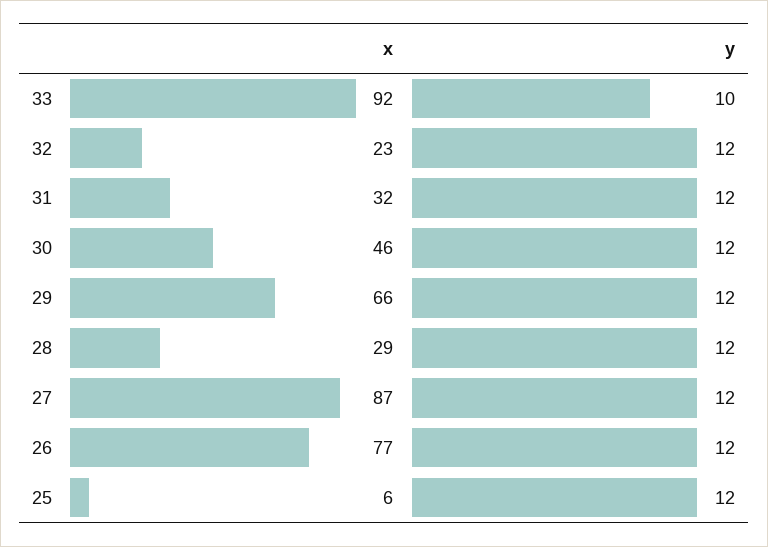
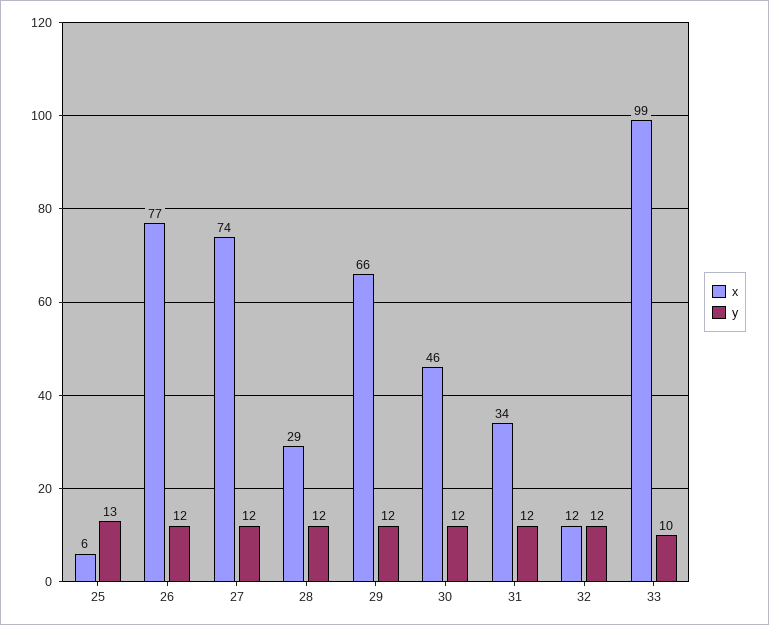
x, 33: 92 -> 99
x, 32: 23 -> 12
x, 31: 32 -> 34
x, 27: 87 -> 74
y, 25: 12 -> 13

